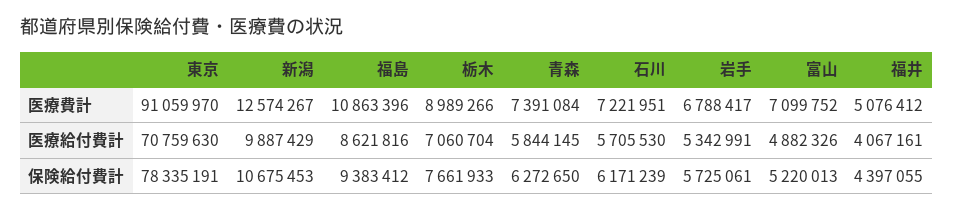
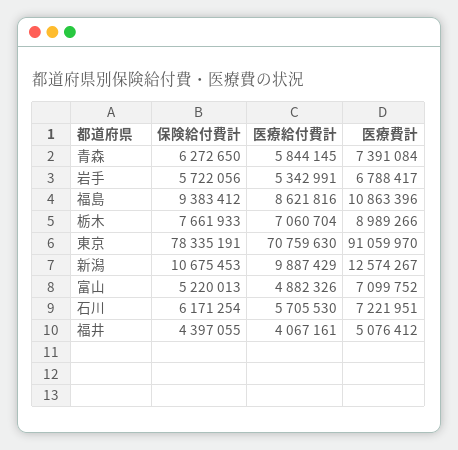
石川, 保険給付費計: 6171239 -> 6171254
岩手, 保険給付費計: 5725061 -> 5722056

